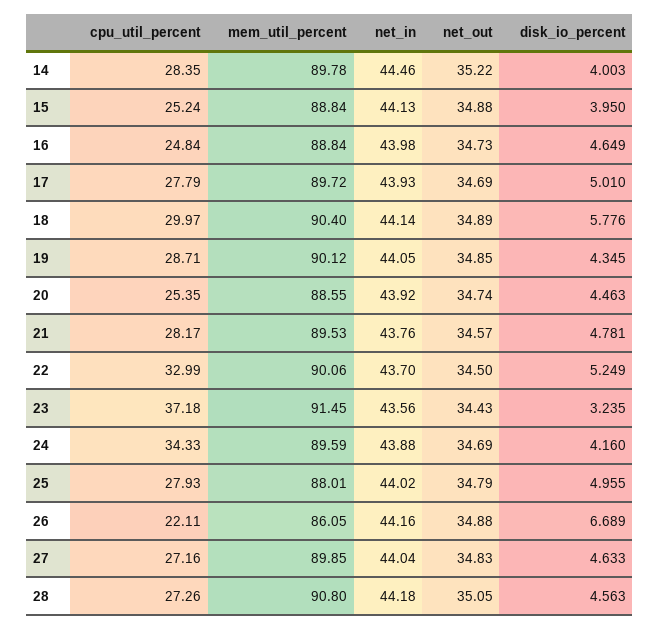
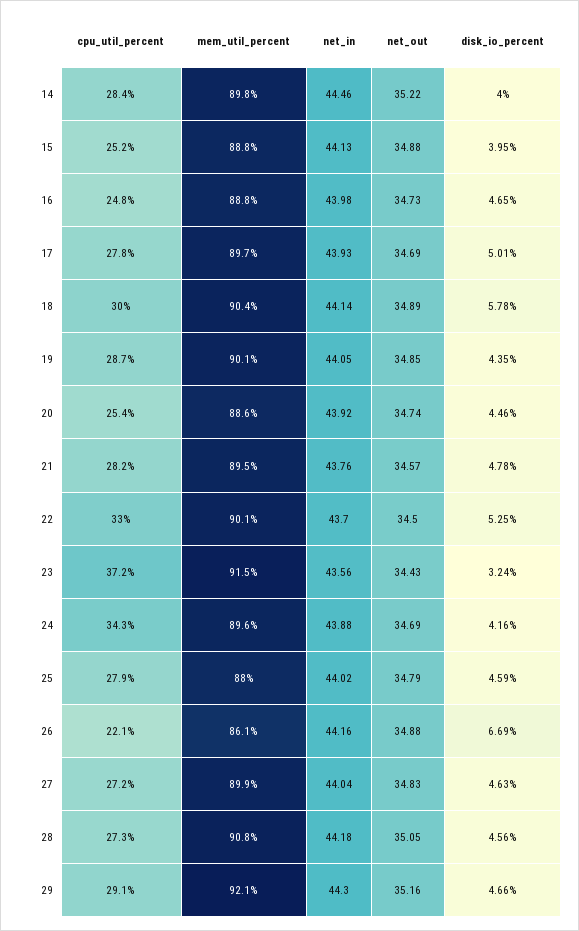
disk_io_percent, 25: 4.955 -> 4.59
cpu_util_percent, 29: none -> 29.1
mem_util_percent, 29: none -> 92.1
net_in, 29: none -> 44.3
net_out, 29: none -> 35.16
disk_io_percent, 29: none -> 4.66

